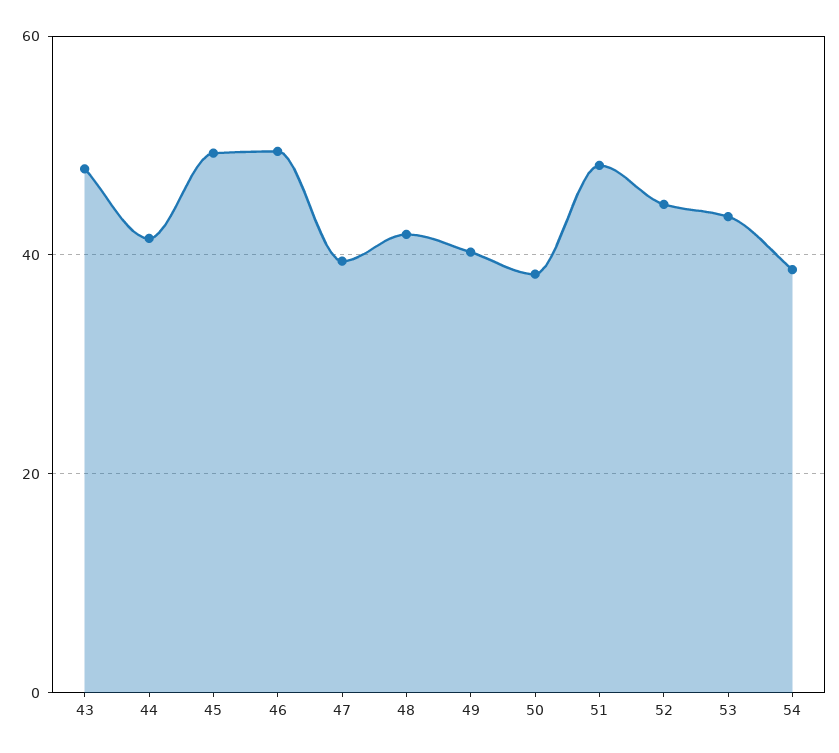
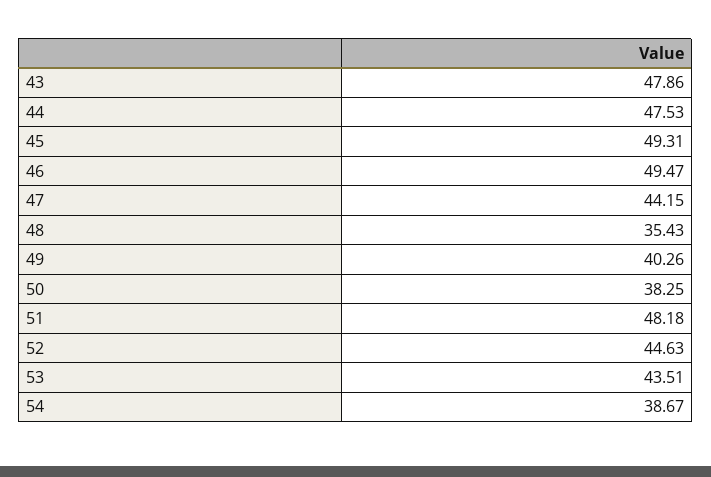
44: 42 -> 47.53
47: 40 -> 44.15
48: 42 -> 35.43

